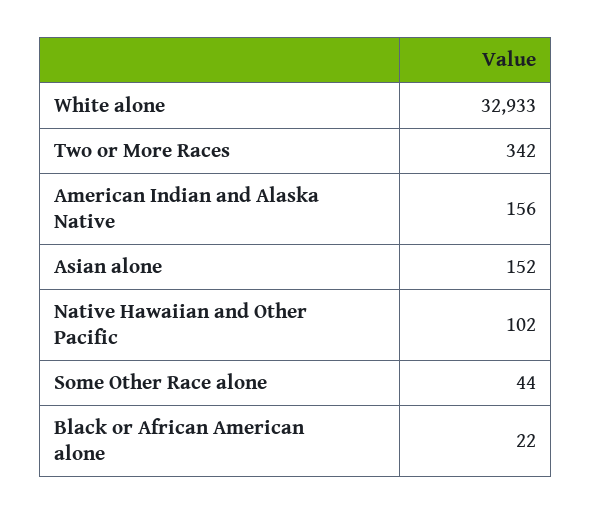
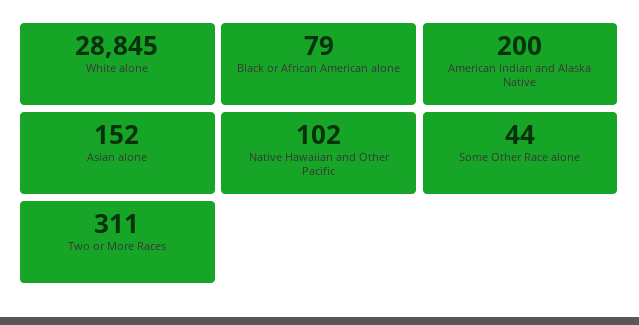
White alone: 32933 -> 28845
Two or More Races: 342 -> 311
American Indian and Alaska Native: 156 -> 200
Black or African American alone: 22 -> 79

